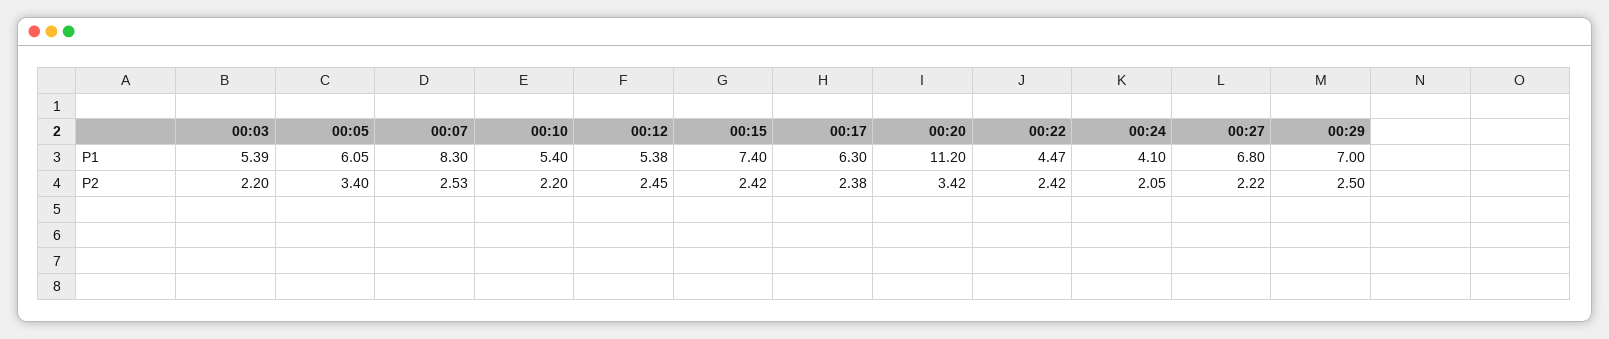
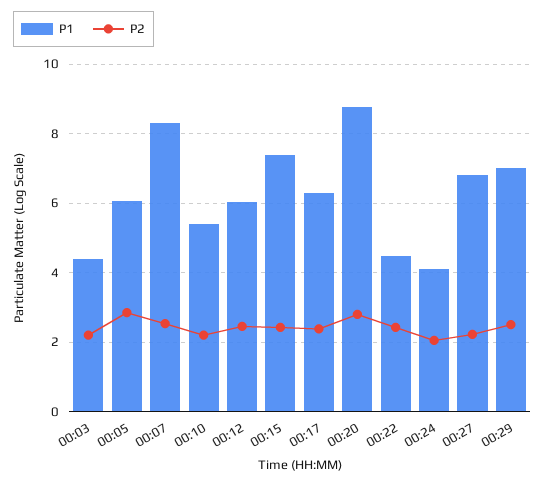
P1, 00:03: 5.39 -> 4.4
P1, 00:12: 5.38 -> 6
P1, 00:20: 11.2 -> 8.8
P2, 00:05: 3.4 -> 2.8
P2, 00:20: 3.42 -> 2.8

